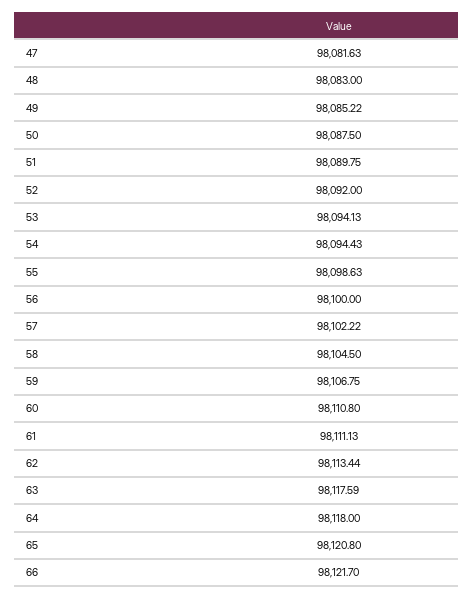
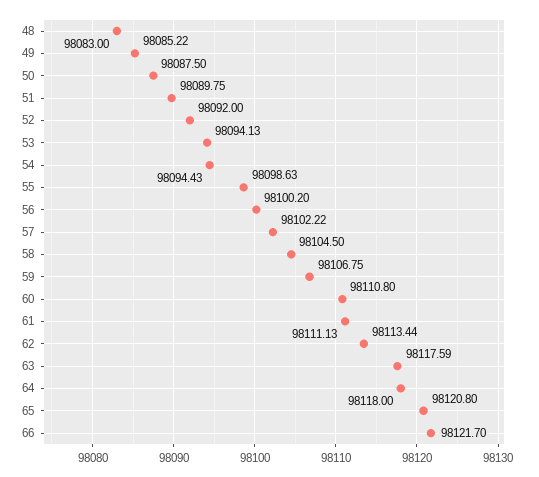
47: 98081.63 -> none
56: 98100 -> 98100.2

